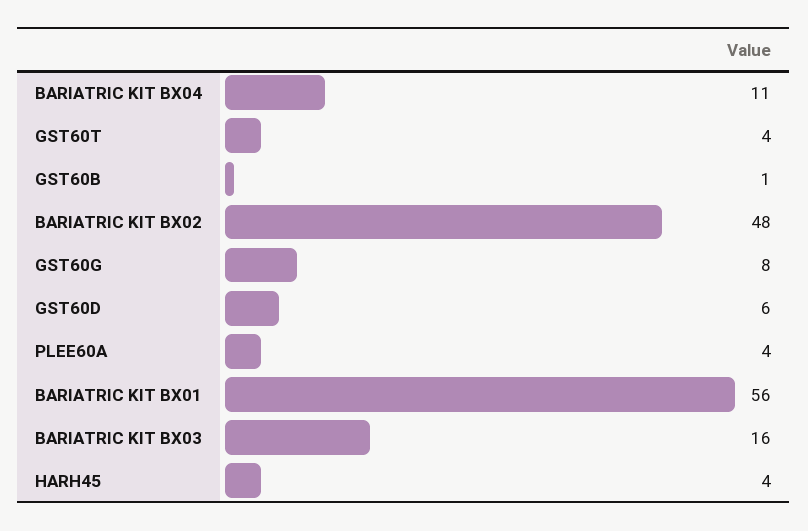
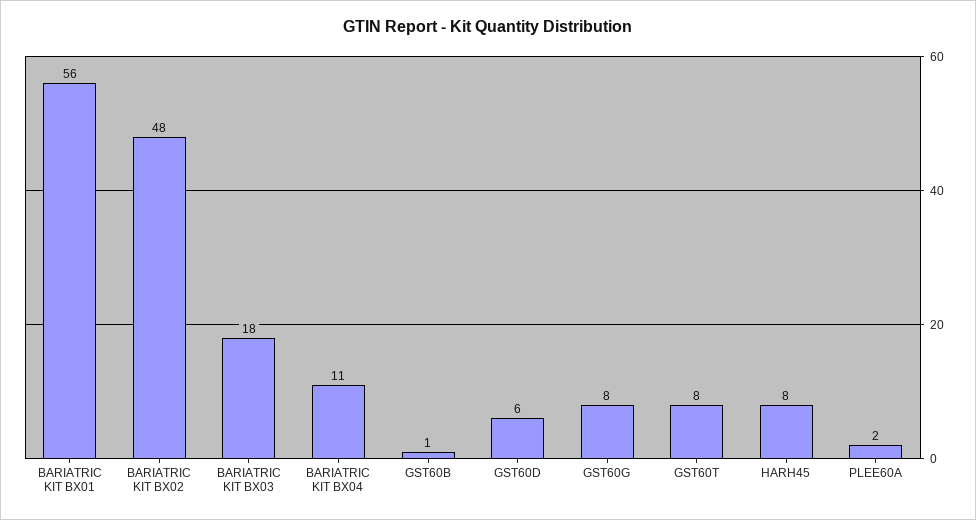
GST60T: 4 -> 8
PLEE60A: 4 -> 2
BARIATRIC KIT BX03: 16 -> 18
HARH45: 4 -> 8

